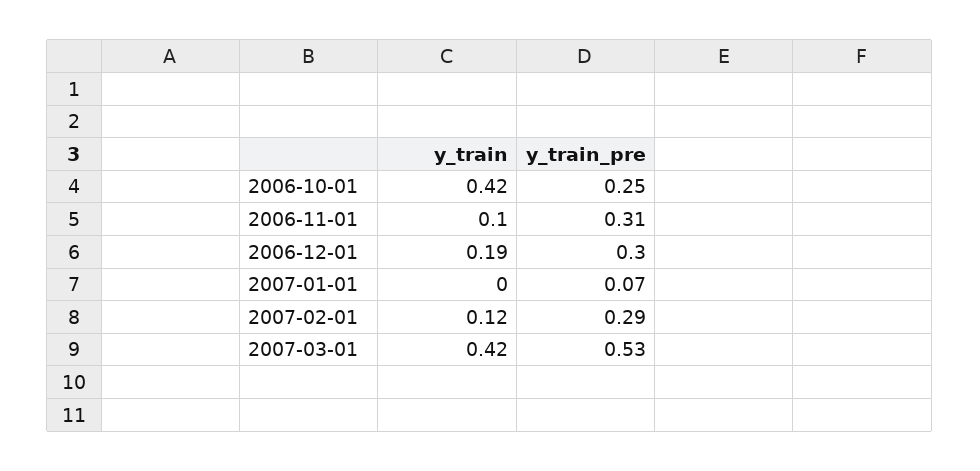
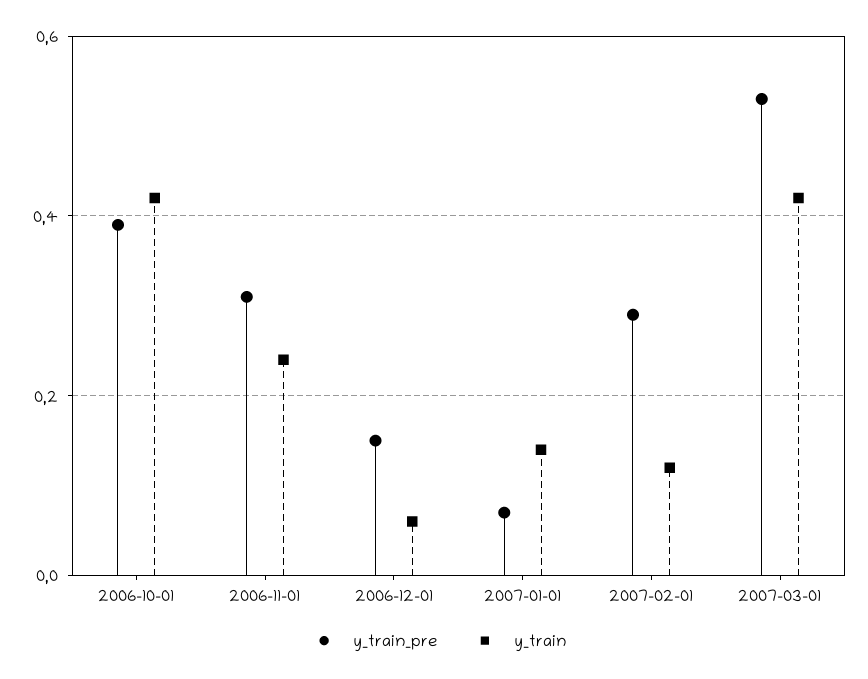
y_train_pre, 2006-10-01: 0.25 -> 0.4
y_train, 2006-11-01: 0.1 -> 0.25
y_train, 2006-12-01: 0.19 -> 0.05
y_train_pre, 2006-12-01: 0.3 -> 0.15
y_train, 2007-01-01: 0 -> 0.15

